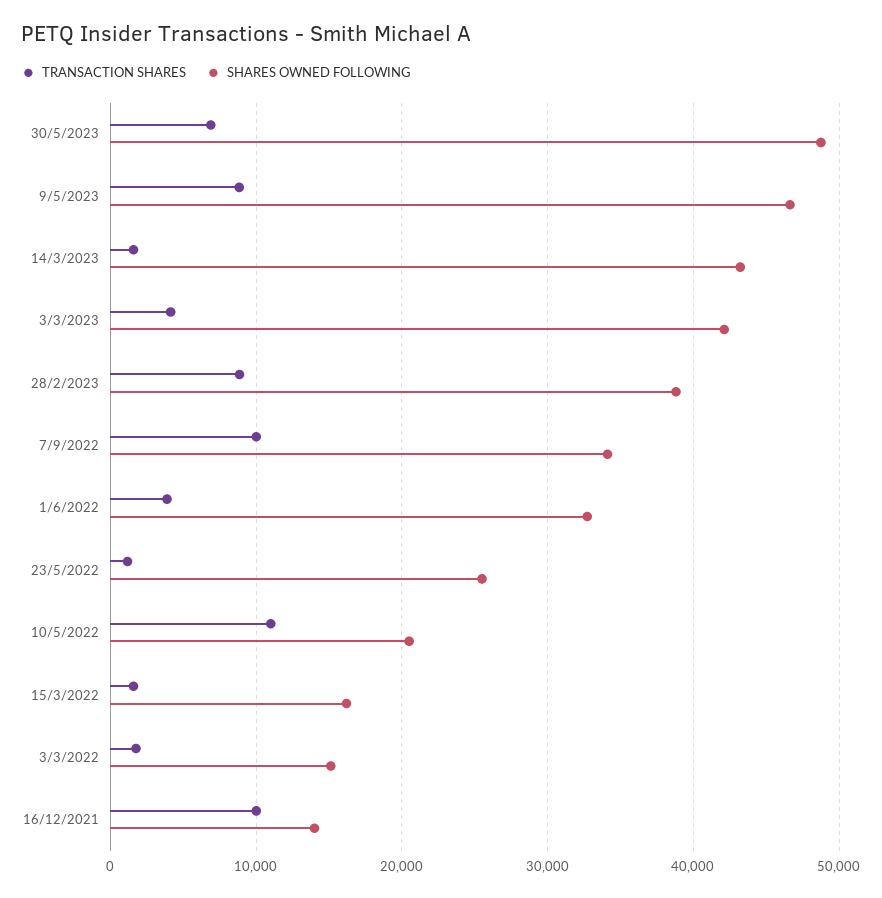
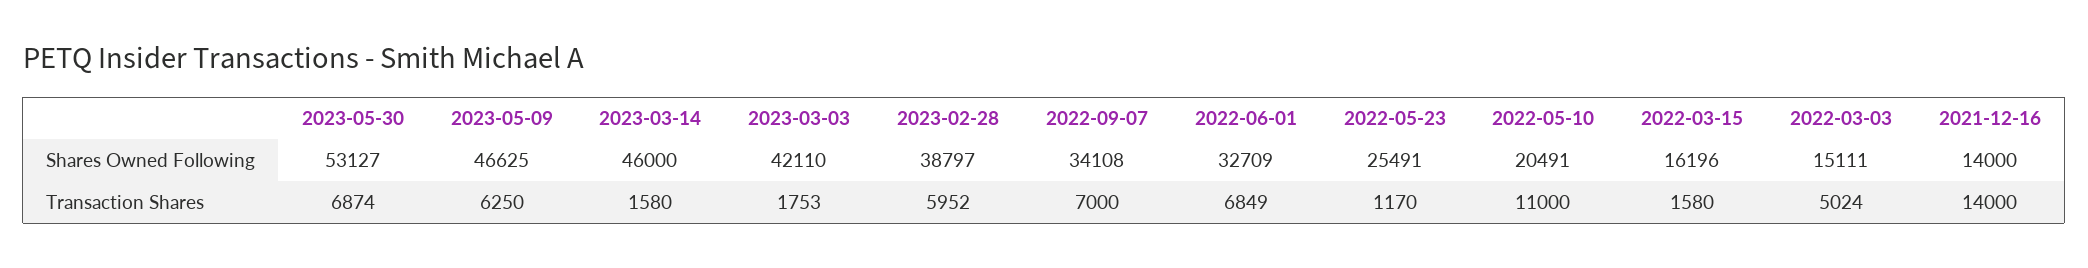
SHARES OWNED FOLLOWING, 30/5/2023: 49000 -> 53127
TRANSACTION SHARES, 9/5/2023: 9000 -> 6250
SHARES OWNED FOLLOWING, 14/3/2023: 43000 -> 46000
TRANSACTION SHARES, 3/3/2023: 4000 -> 1753
TRANSACTION SHARES, 28/2/2023: 9000 -> 5952
TRANSACTION SHARES, 7/9/2022: 10000 -> 7000
TRANSACTION SHARES, 1/6/2022: 4000 -> 6849
TRANSACTION SHARES, 3/3/2022: 2000 -> 5024
TRANSACTION SHARES, 16/12/2021: 10000 -> 14000

